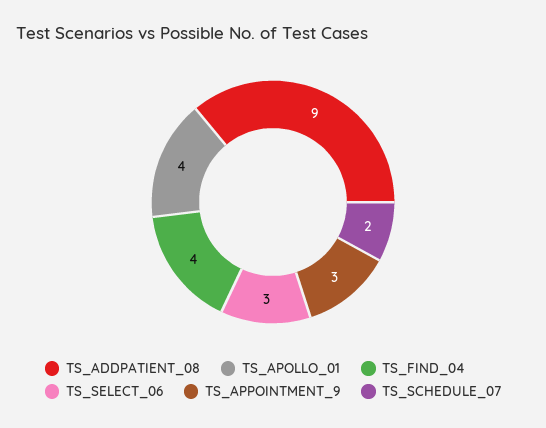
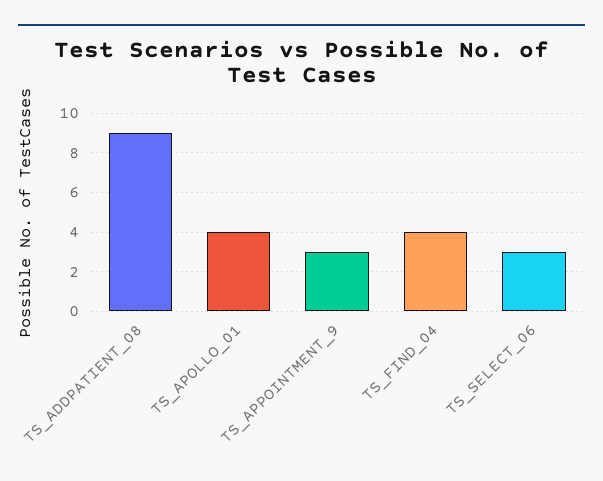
TS_SCHEDULE_07: 2 -> none

